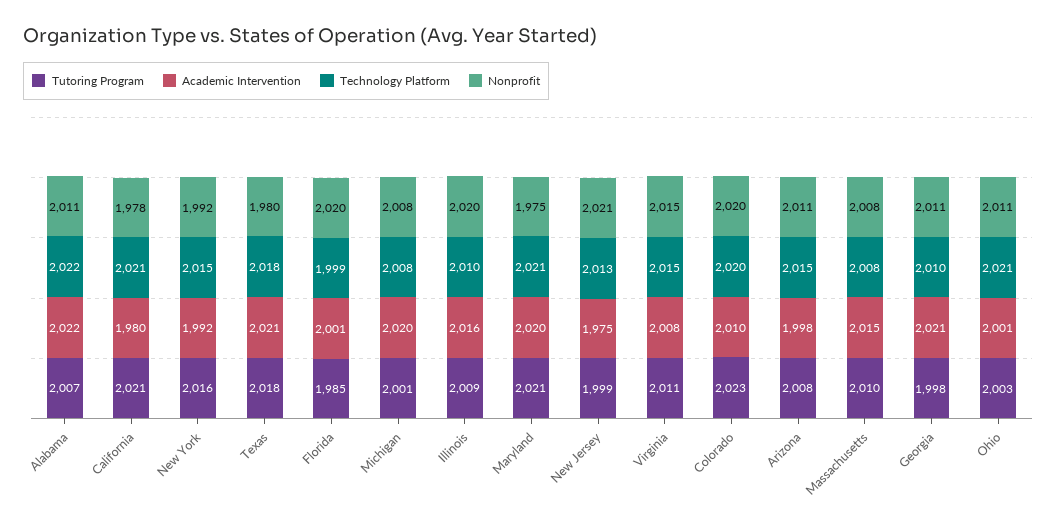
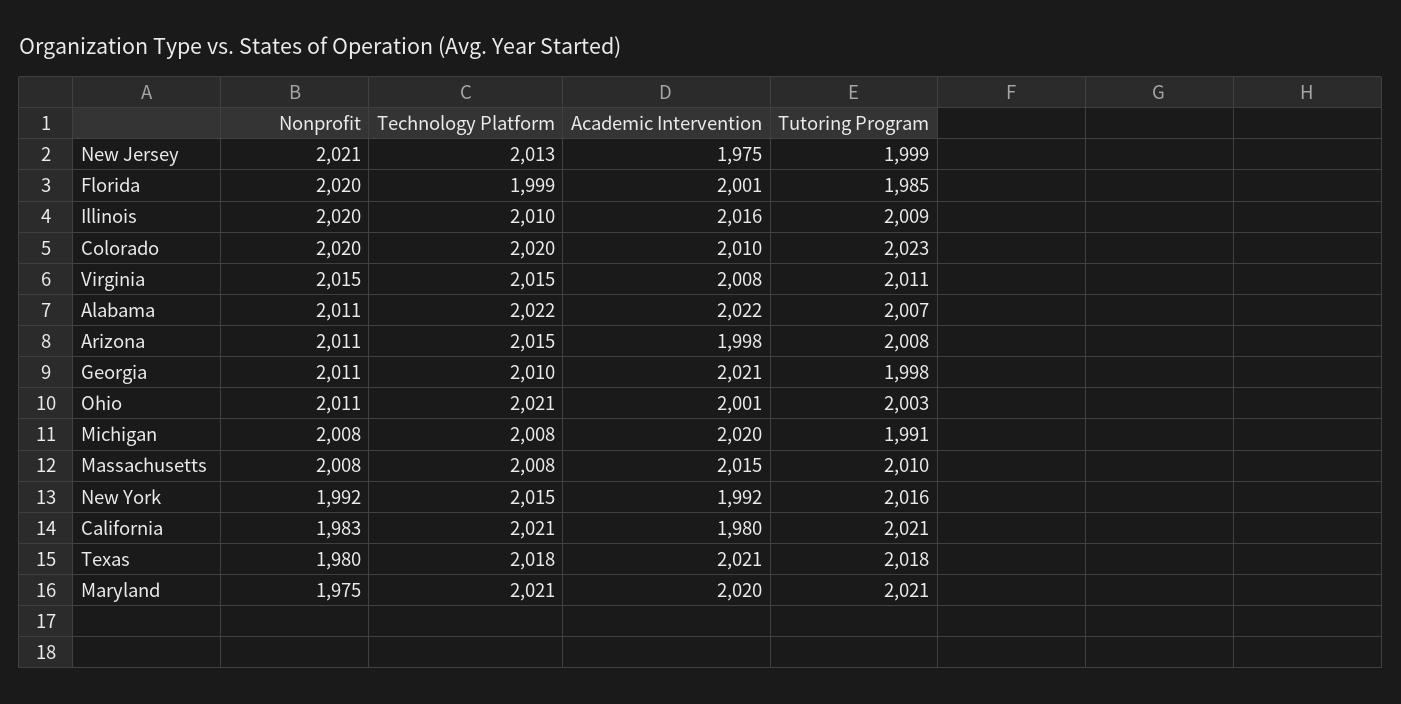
Nonprofit, California: 1978 -> 1983
Tutoring Program, Michigan: 2001 -> 1991

